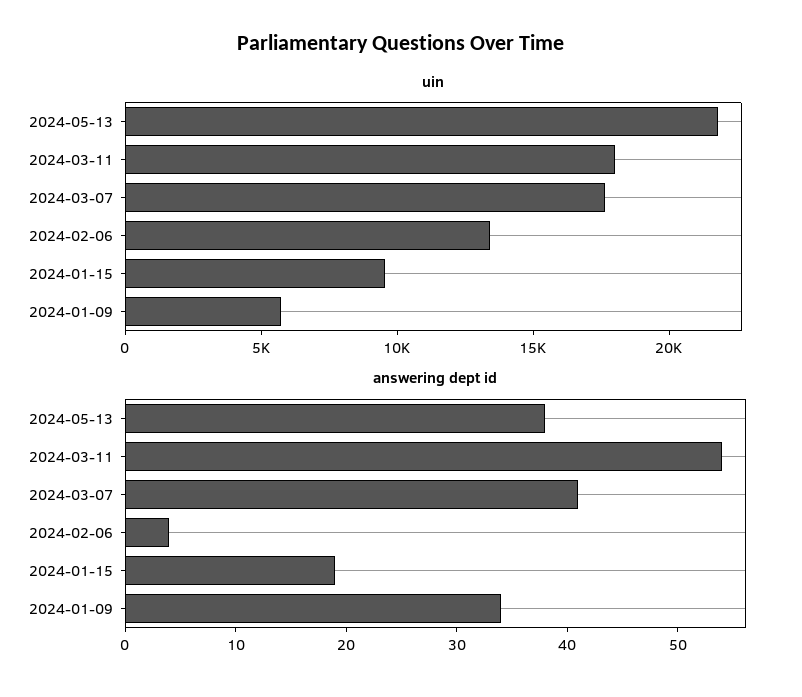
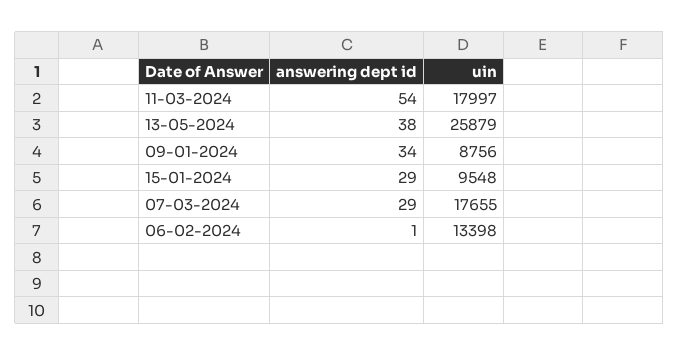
uin, 2024-05-13: 22000 -> 25879
uin, 2024-01-09: 6000 -> 8756
answering dept id, 2024-03-07: 41 -> 29
answering dept id, 2024-02-06: 4 -> 1
answering dept id, 2024-01-15: 19 -> 29

